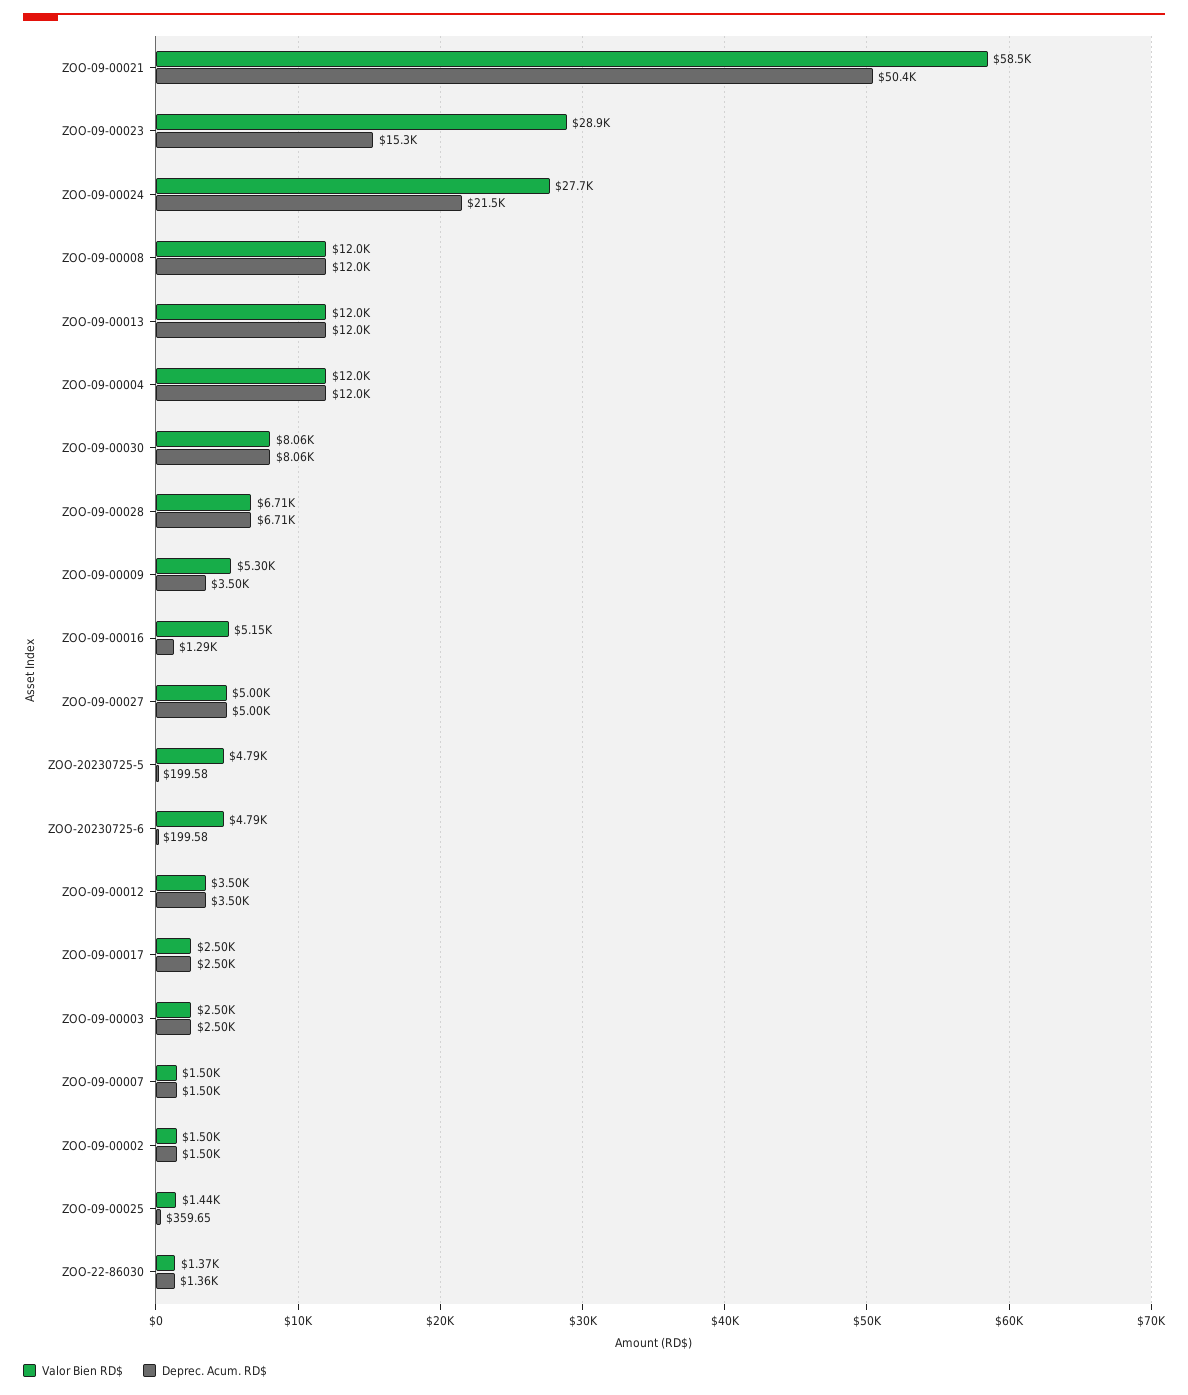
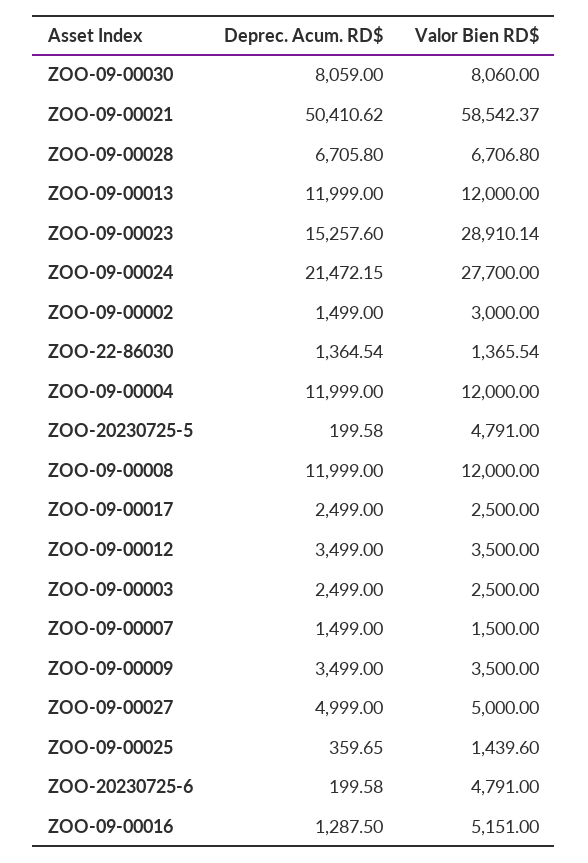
Valor Bien RD$, ZOO-09-00009: 5300 -> 3500
Valor Bien RD$, ZOO-09-00002: 1500 -> 3000

